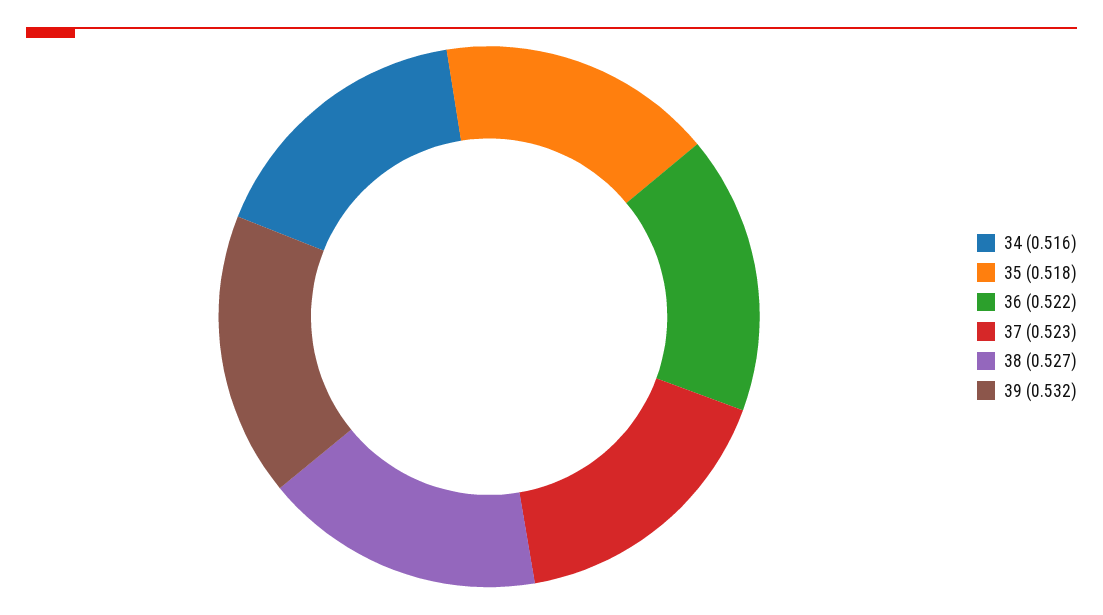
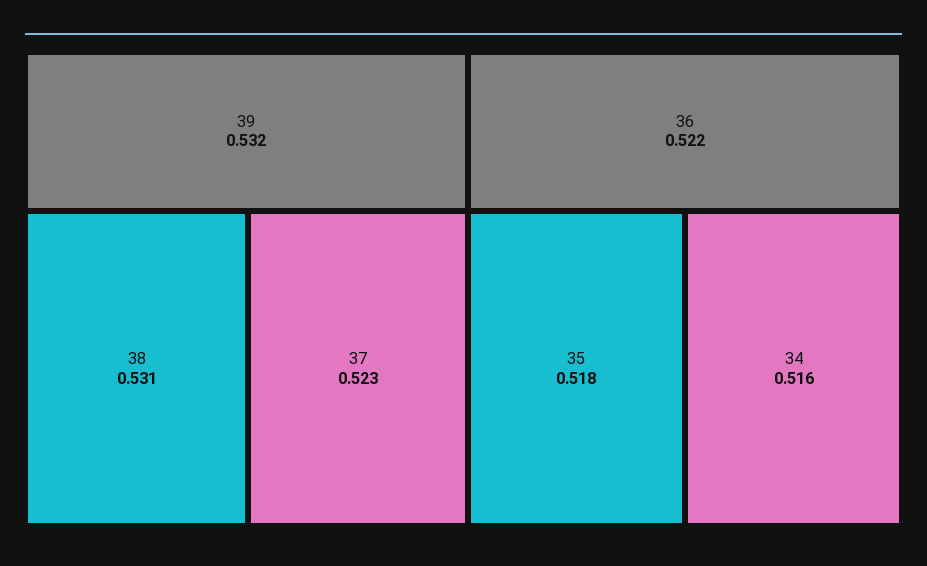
38: 0.527 -> 0.531

